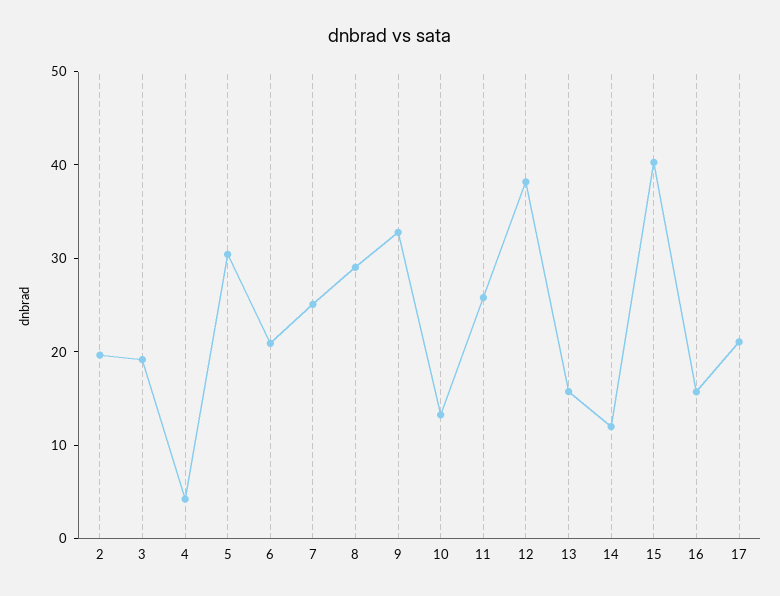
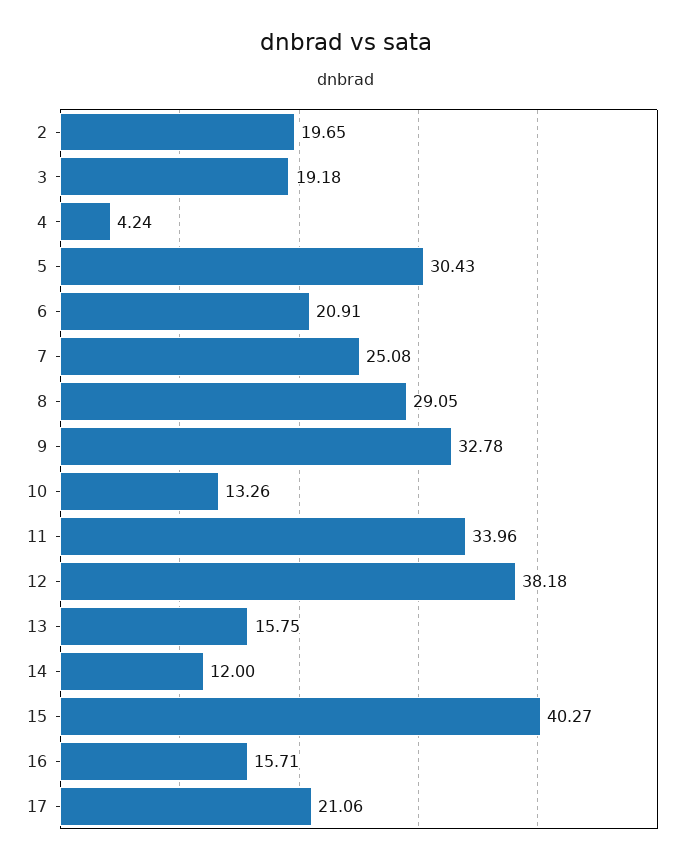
11: 26 -> 33.96

